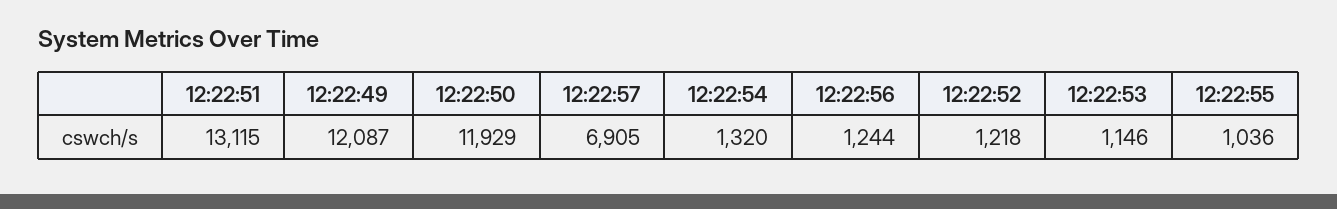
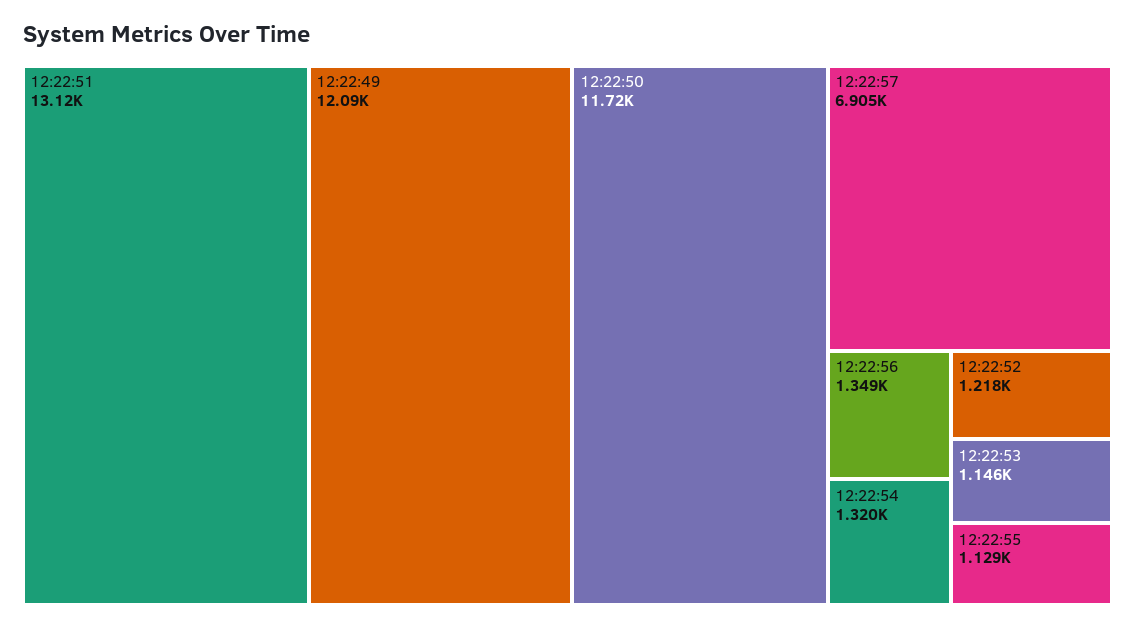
12:22:50: 11929 -> 11720
12:22:56: 1244 -> 1349
12:22:55: 1036 -> 1129

